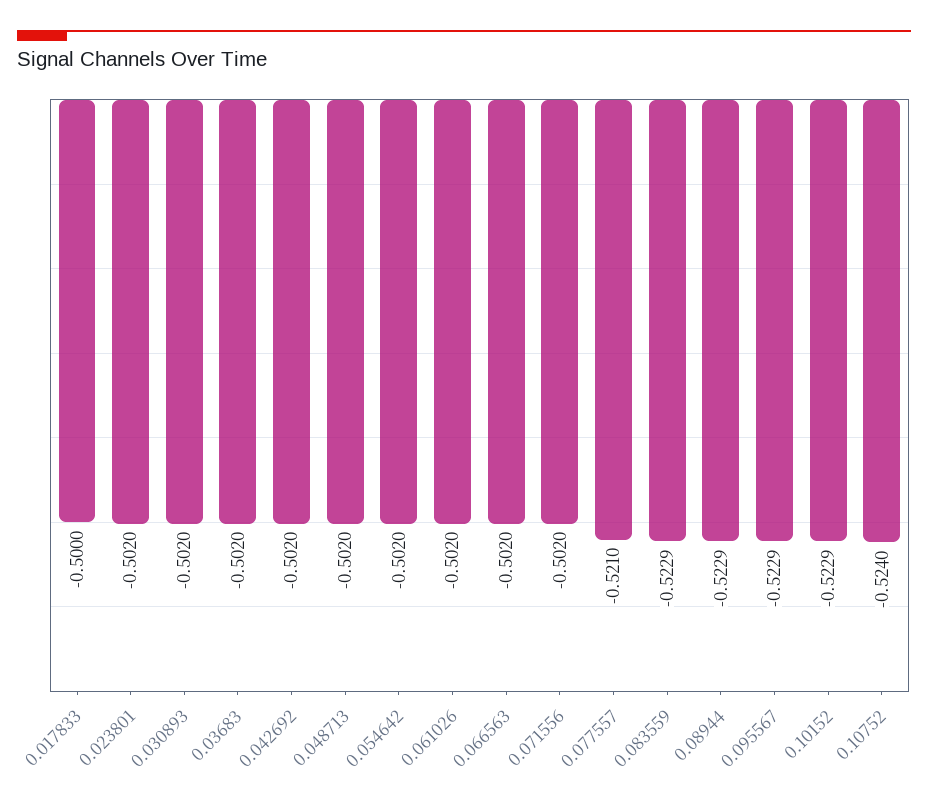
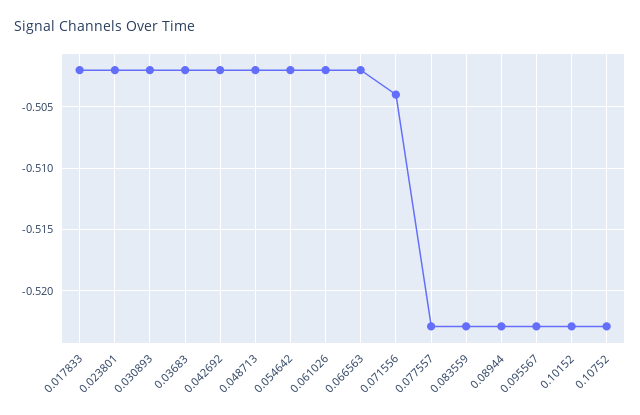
0.017833: -0.5 -> -0.502
0.071556: -0.502 -> -0.504
0.077557: -0.521 -> -0.523
0.10752: -0.524 -> -0.523

